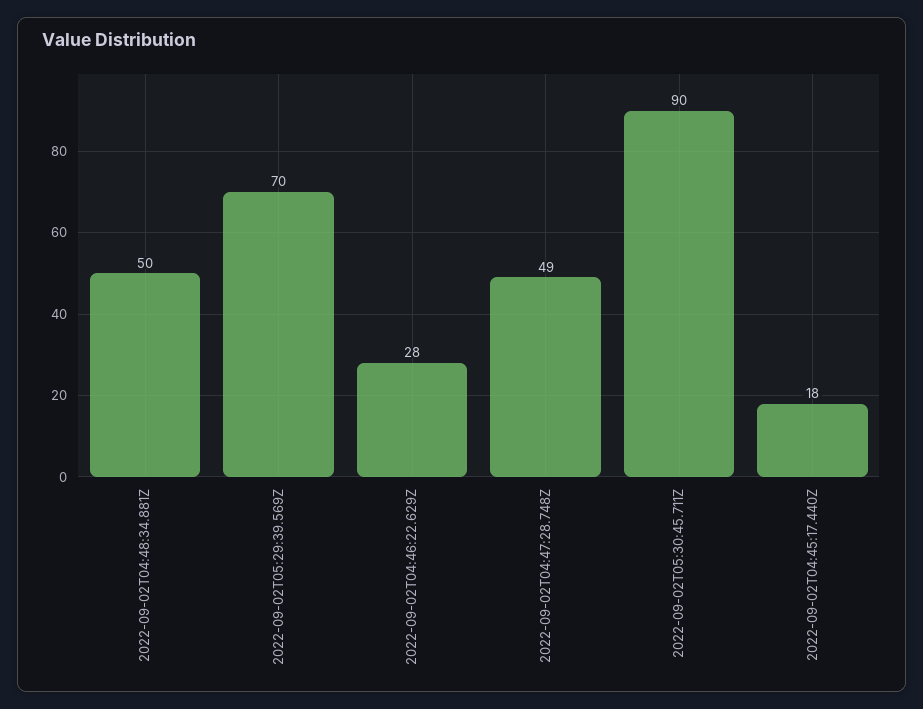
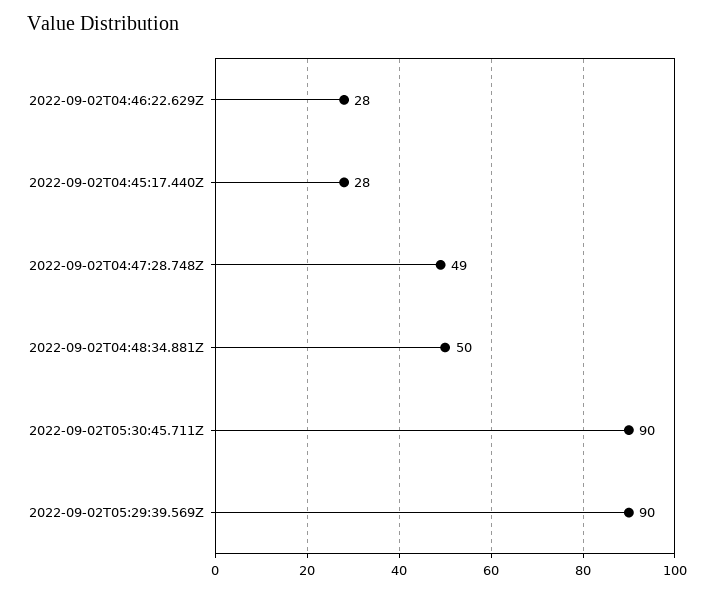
2022-09-02T05:29:39.569Z: 70 -> 90
2022-09-02T04:45:17.440Z: 18 -> 28

